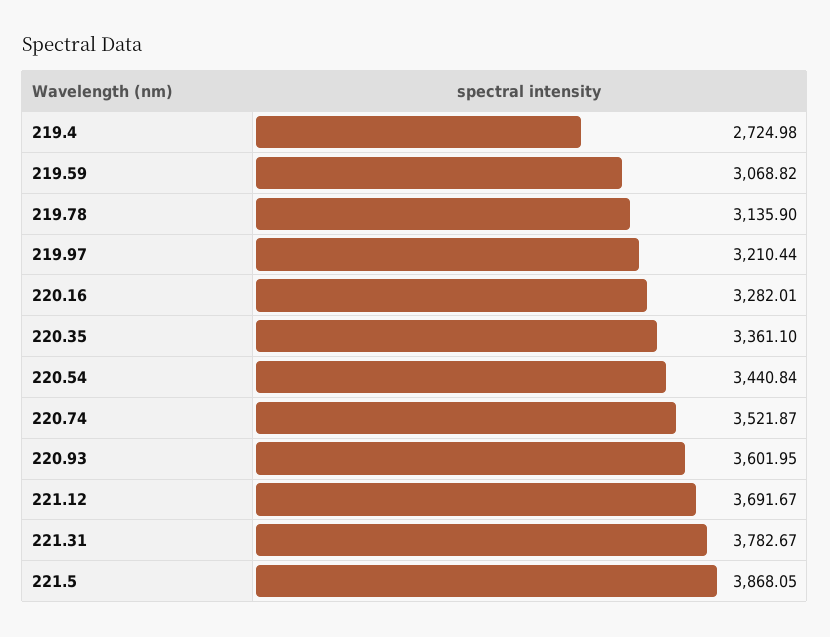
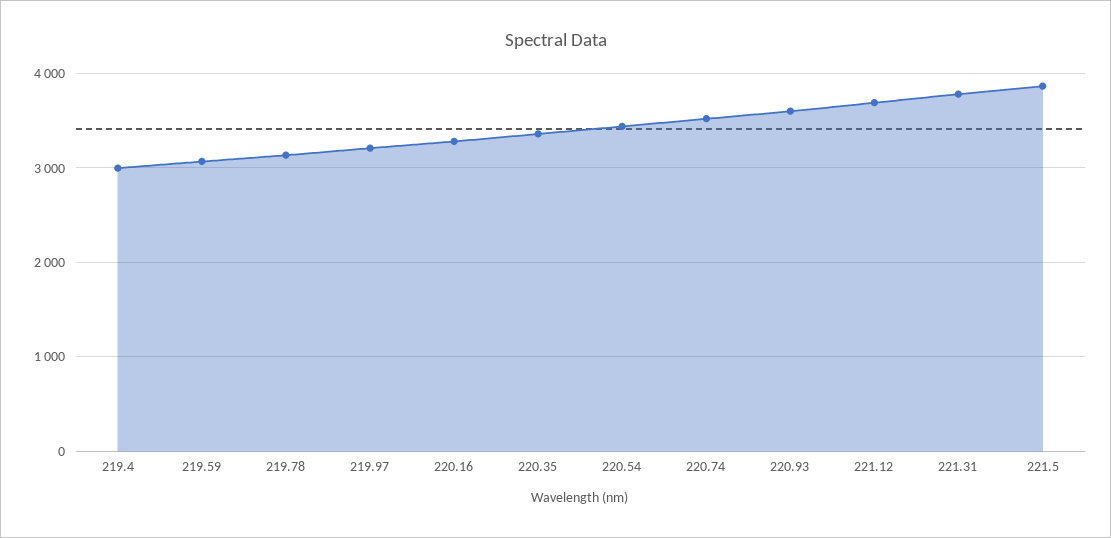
219.4: 2724.98 -> 3000

